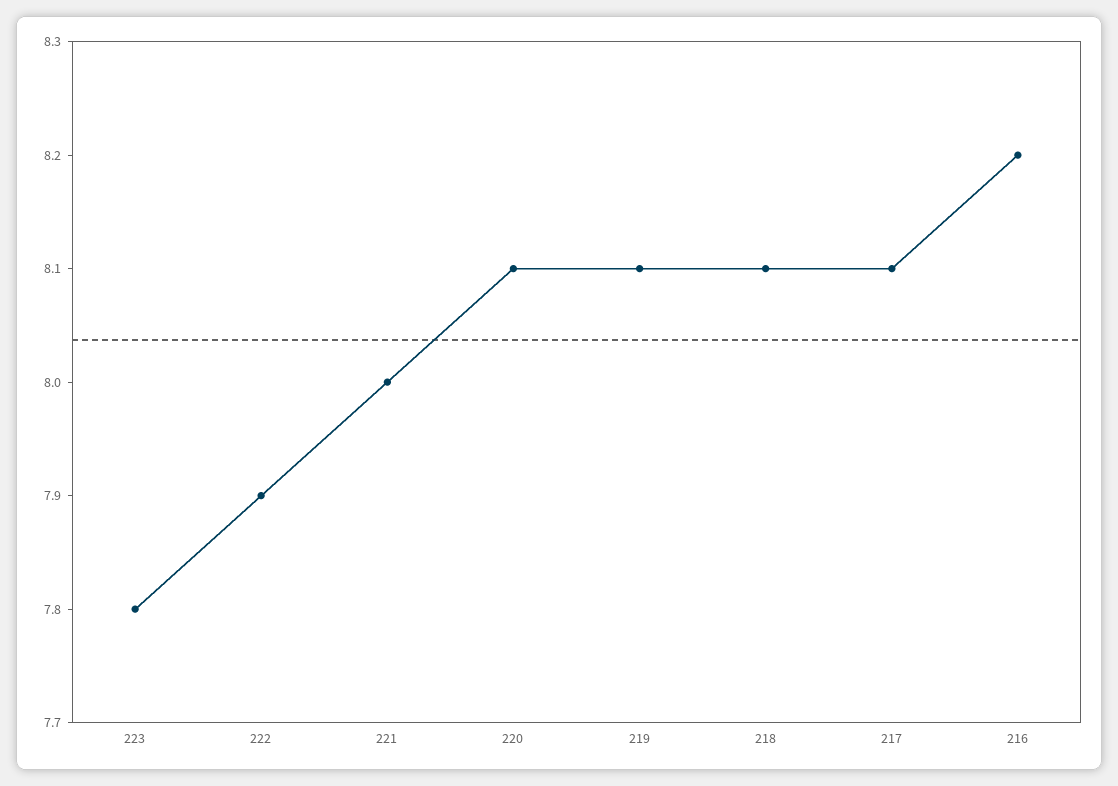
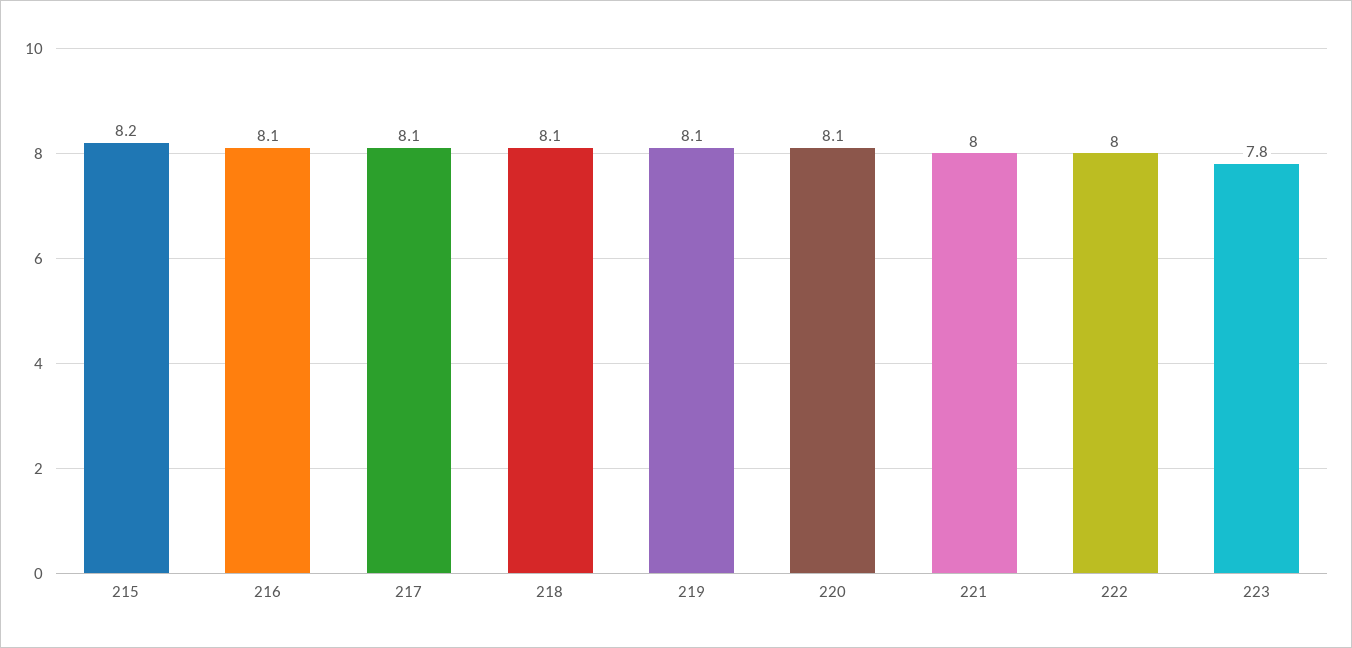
222: 7.9 -> 8
216: 8.2 -> 8.1
215: none -> 8.2

